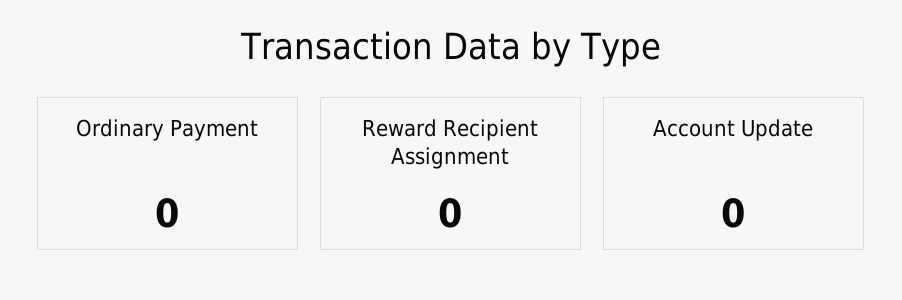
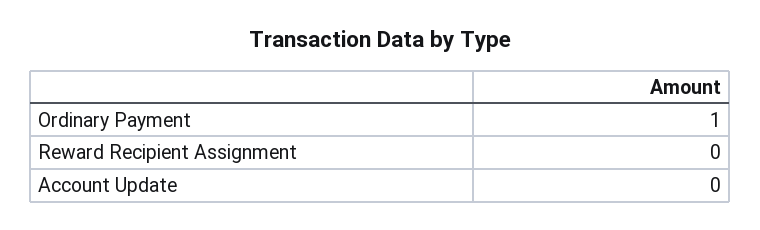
Ordinary Payment: 0 -> 1

